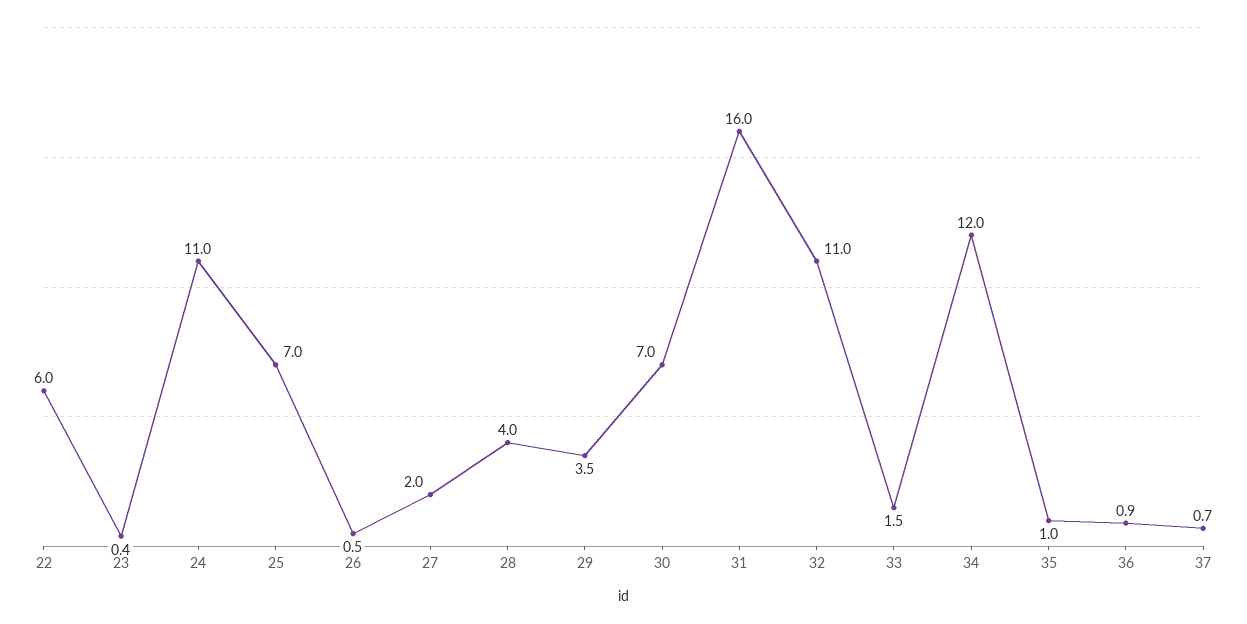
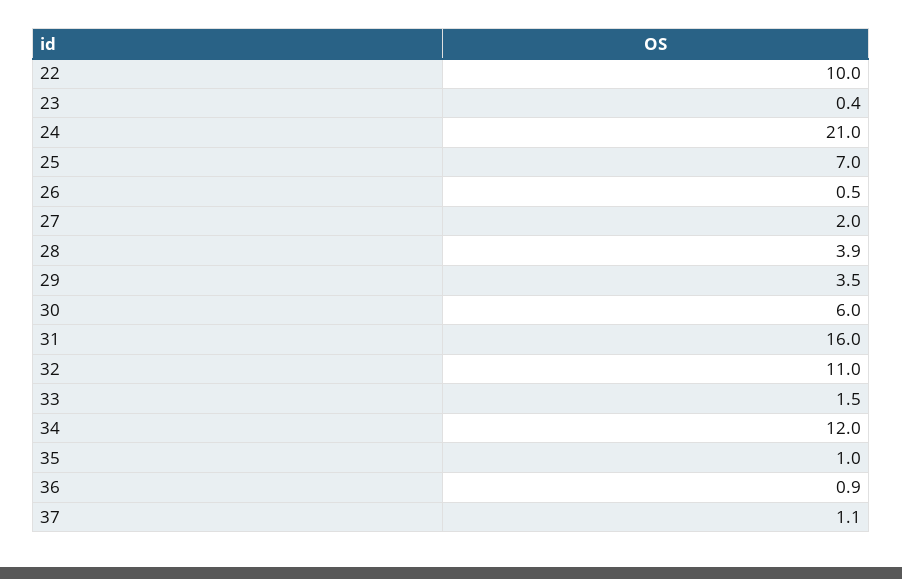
22: 6 -> 10
24: 11 -> 21
28: 4 -> 3.9
30: 7 -> 6
37: 0.7 -> 1.1

